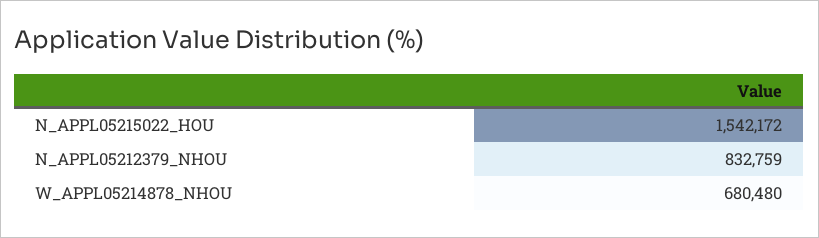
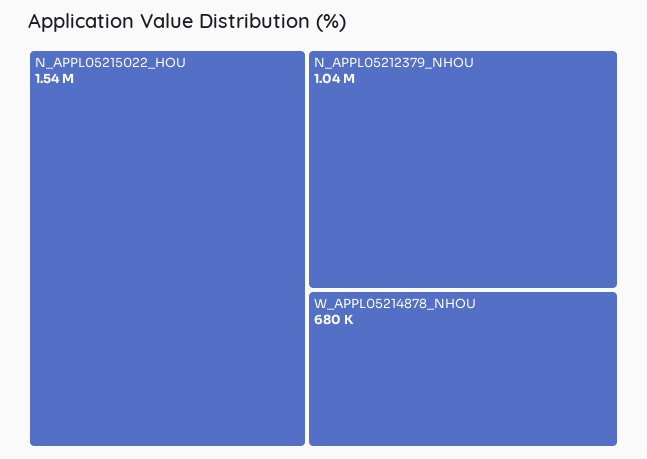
N_APPL05212379_NHOU: 832759 -> 1040000

